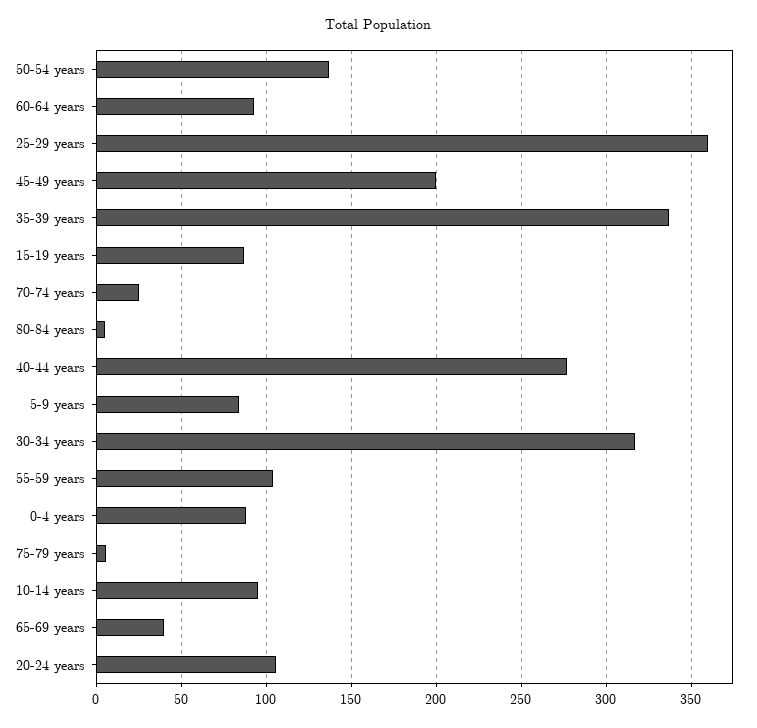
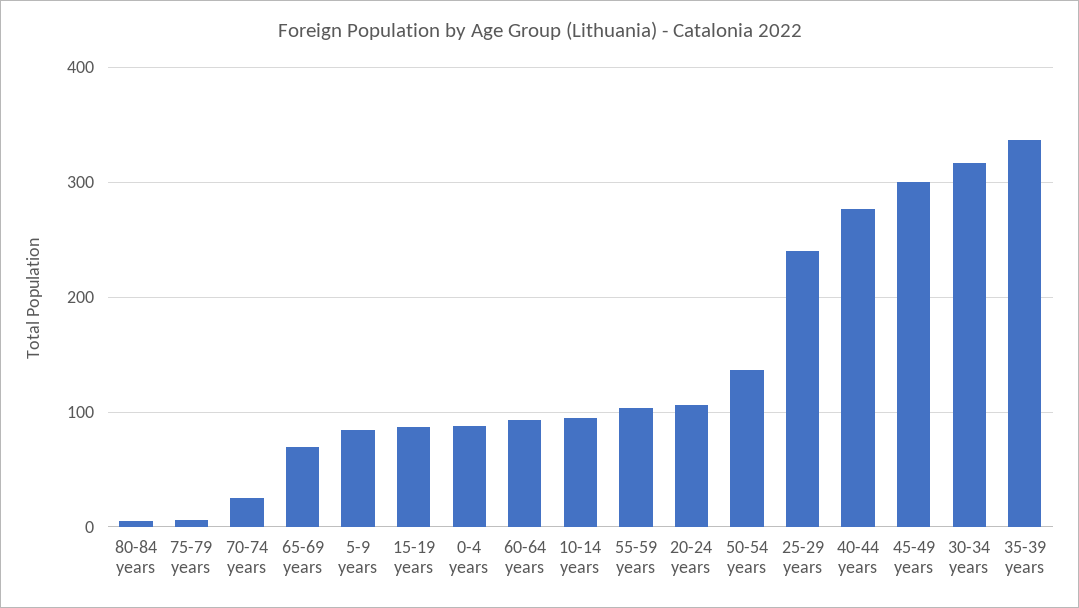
25-29 years: 360 -> 240
45-49 years: 200 -> 300
65-69 years: 40 -> 70

